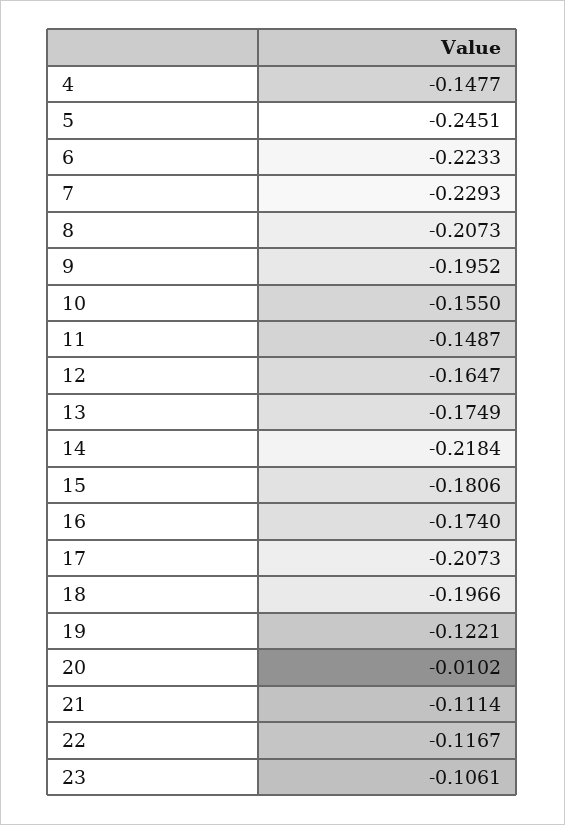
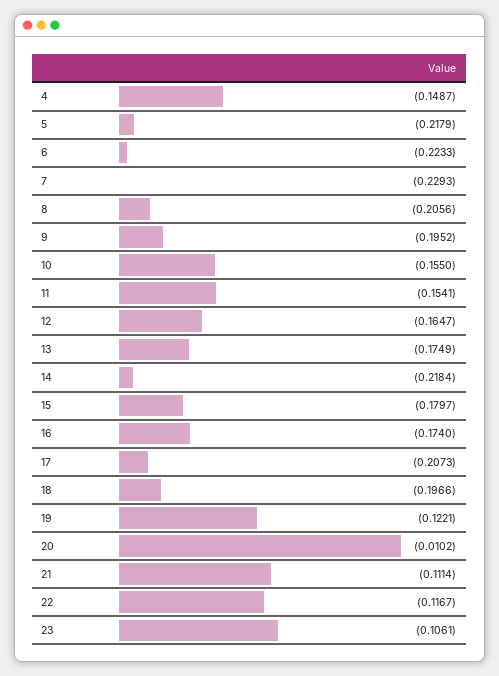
4: -0.1477 -> -0.1487
5: -0.2451 -> -0.2179
8: -0.2073 -> -0.2056
11: -0.1487 -> -0.1541
15: -0.1806 -> -0.1797

